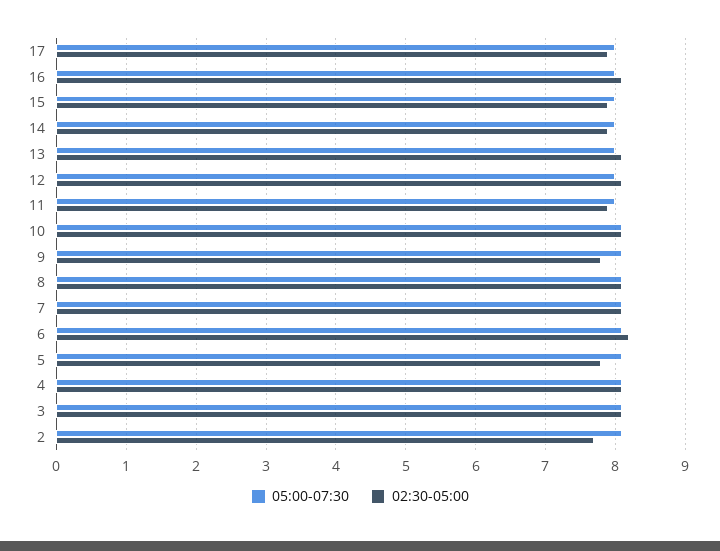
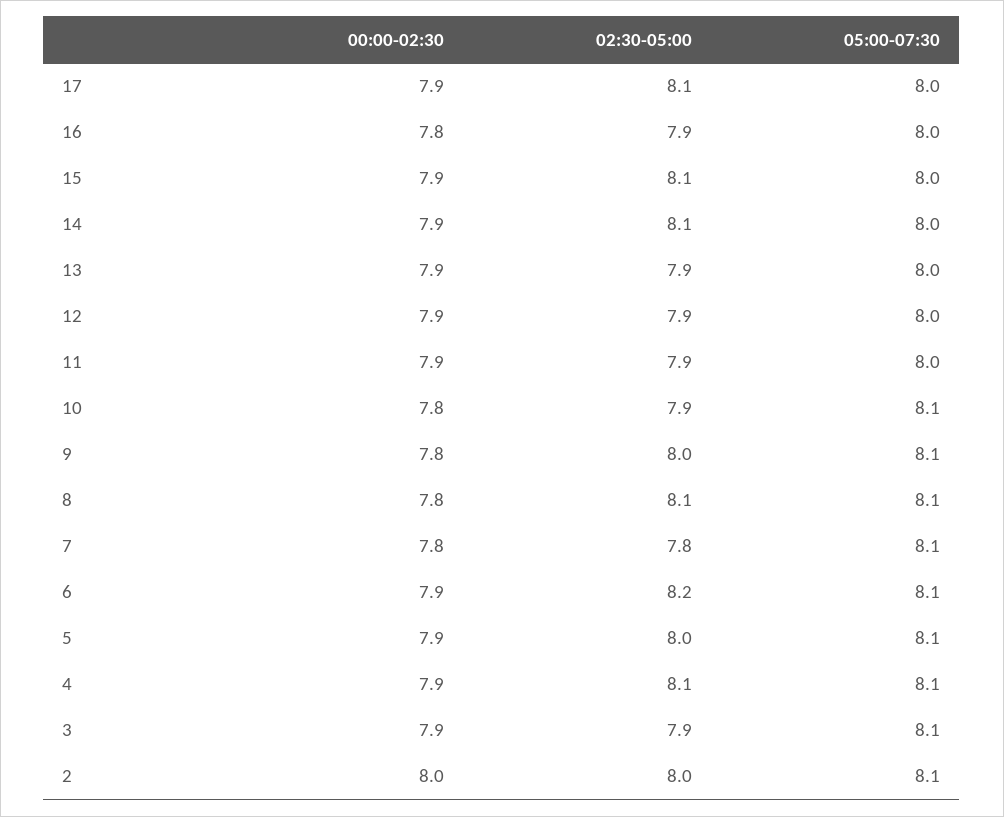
02:30-05:00, 17: 7.9 -> 8.1
02:30-05:00, 16: 8.1 -> 7.9
02:30-05:00, 15: 7.9 -> 8.1
02:30-05:00, 14: 7.9 -> 8.1
02:30-05:00, 13: 8.1 -> 7.9
02:30-05:00, 12: 8.1 -> 7.9
02:30-05:00, 10: 8.1 -> 7.9
02:30-05:00, 9: 7.8 -> 8
02:30-05:00, 7: 8.1 -> 7.8
02:30-05:00, 5: 7.8 -> 8
02:30-05:00, 3: 8.1 -> 7.9
02:30-05:00, 2: 7.7 -> 8
00:00-02:30, 17: none -> 7.9
00:00-02:30, 16: none -> 7.8
00:00-02:30, 15: none -> 7.9
00:00-02:30, 14: none -> 7.9
00:00-02:30, 13: none -> 7.9
00:00-02:30, 12: none -> 7.9
00:00-02:30, 11: none -> 7.9
00:00-02:30, 10: none -> 7.8
00:00-02:30, 9: none -> 7.8
00:00-02:30, 8: none -> 7.8
00:00-02:30, 7: none -> 7.8
00:00-02:30, 6: none -> 7.9
00:00-02:30, 5: none -> 7.9
00:00-02:30, 4: none -> 7.9
00:00-02:30, 3: none -> 7.9
00:00-02:30, 2: none -> 8

